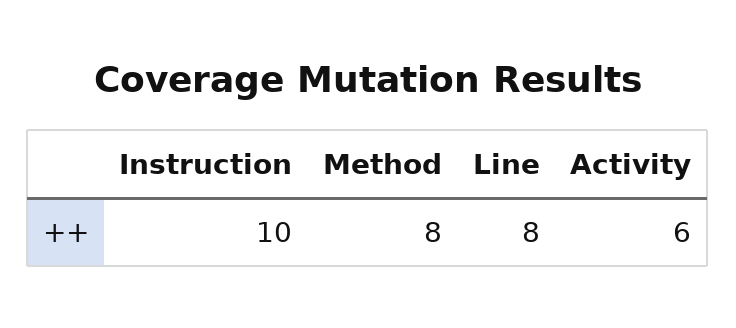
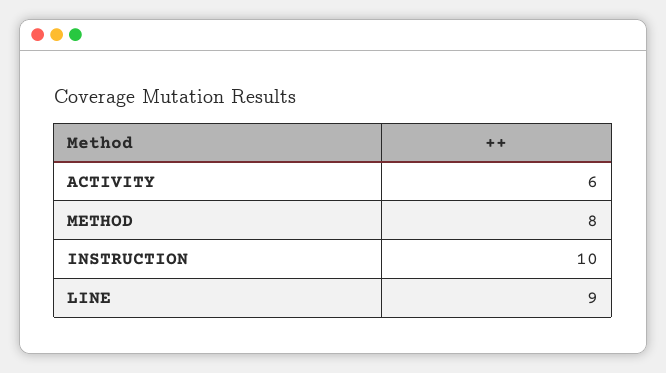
Line: 8 -> 9

